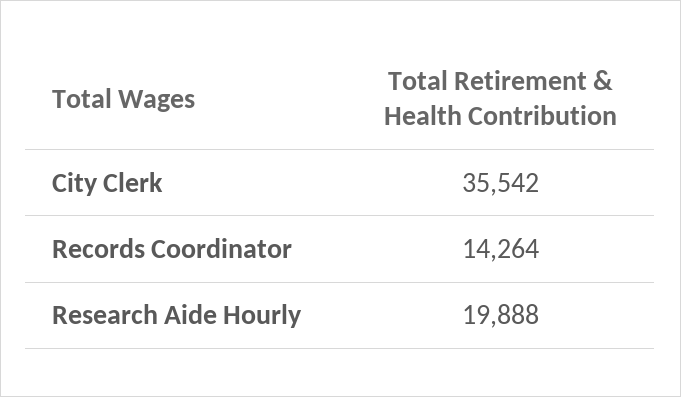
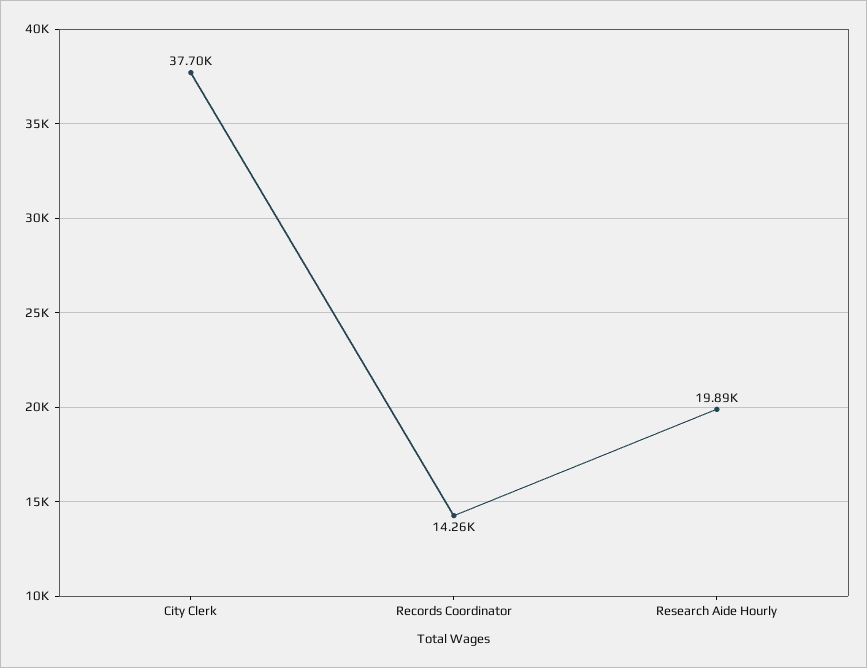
City Clerk: 35542 -> 37700

